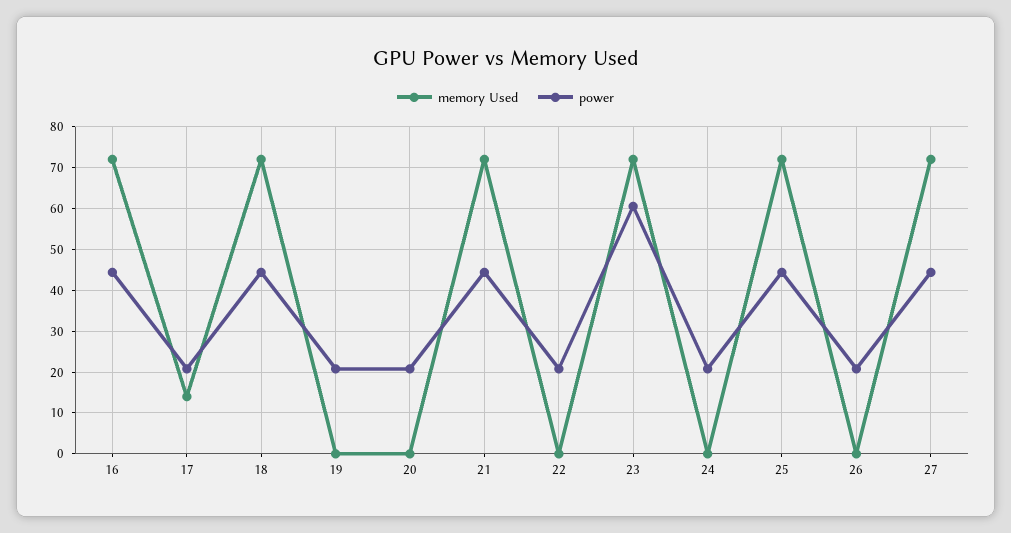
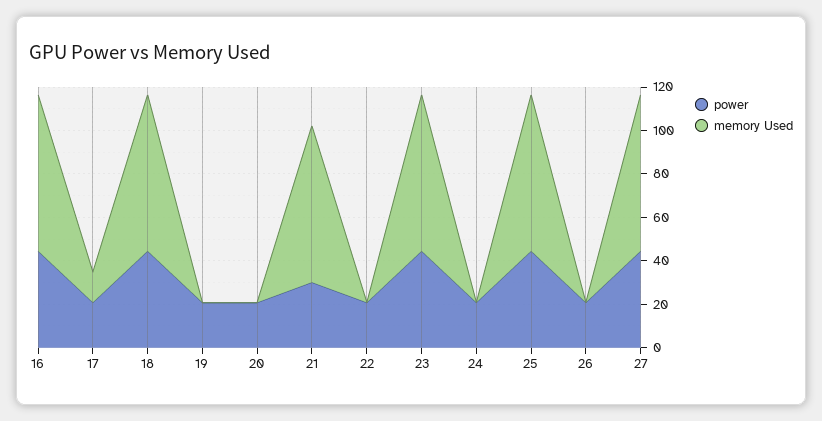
power, 21: 44 -> 30
power, 23: 60 -> 45

